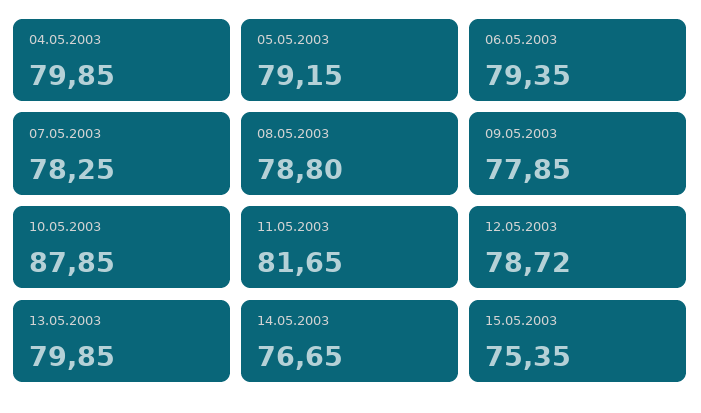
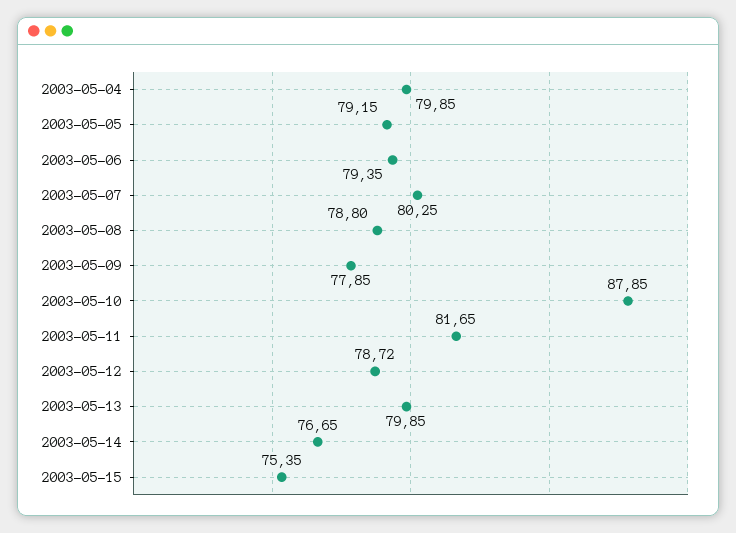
07.05.2003: 78.25 -> 80.25

